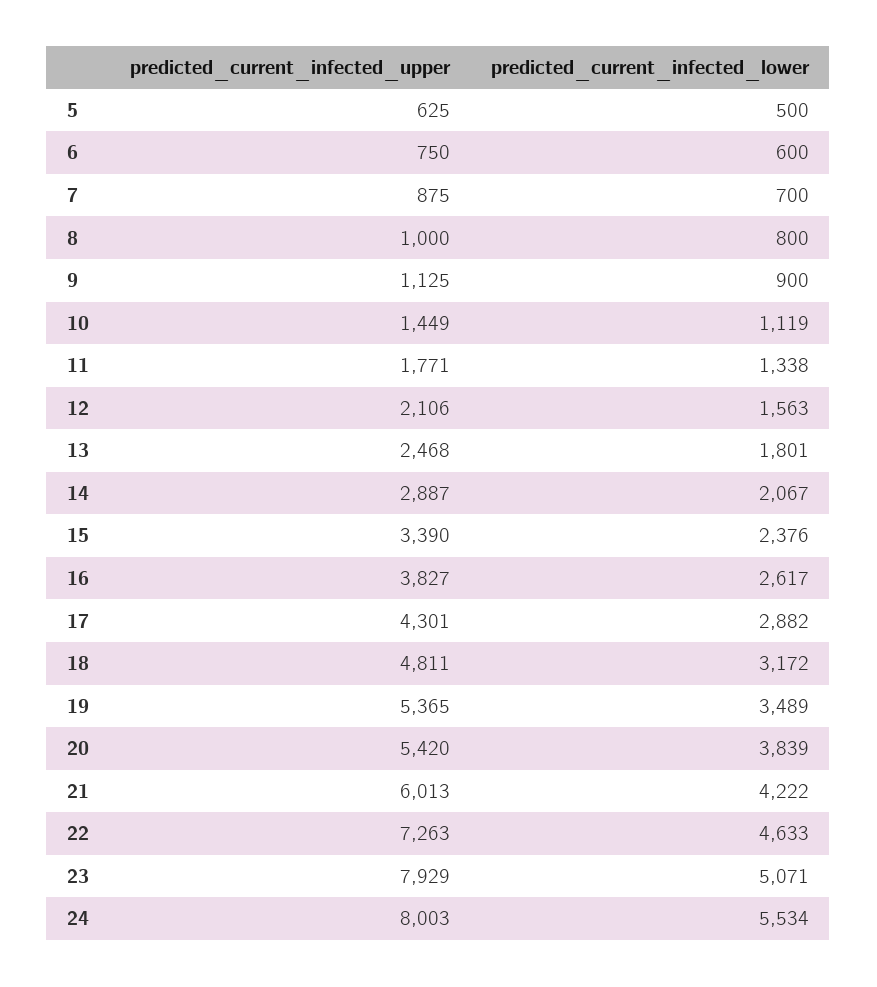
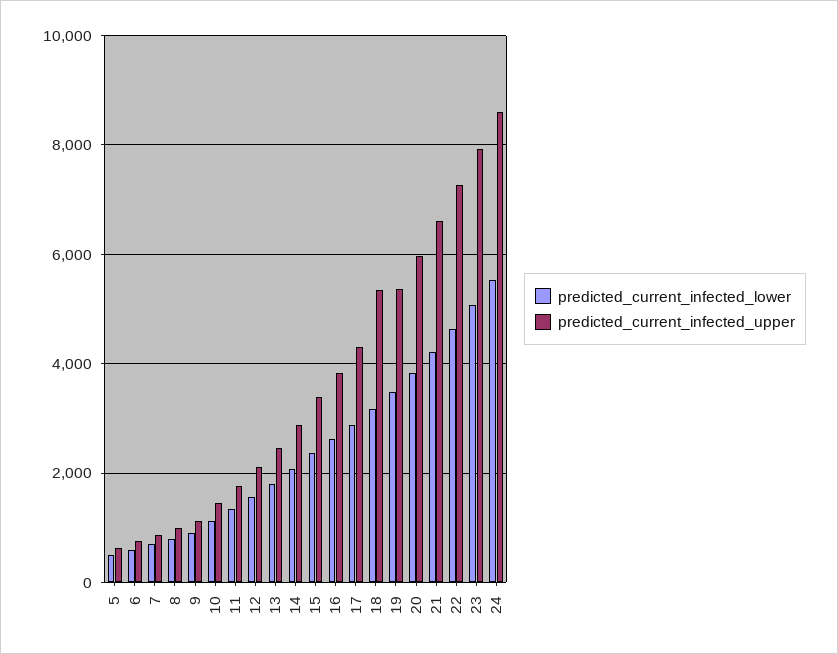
predicted_current_infected_upper, 18: 4811 -> 5400
predicted_current_infected_upper, 20: 5420 -> 6000
predicted_current_infected_upper, 21: 6013 -> 6600
predicted_current_infected_upper, 24: 8003 -> 8600

